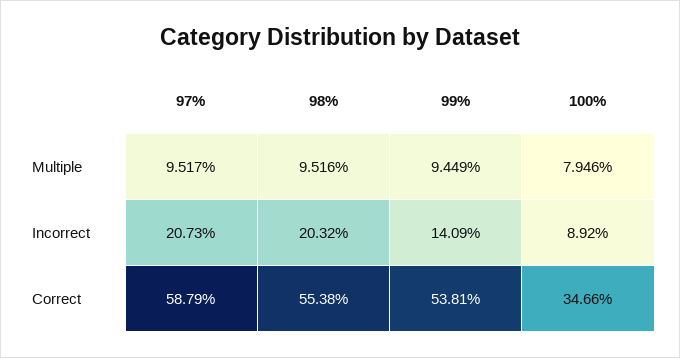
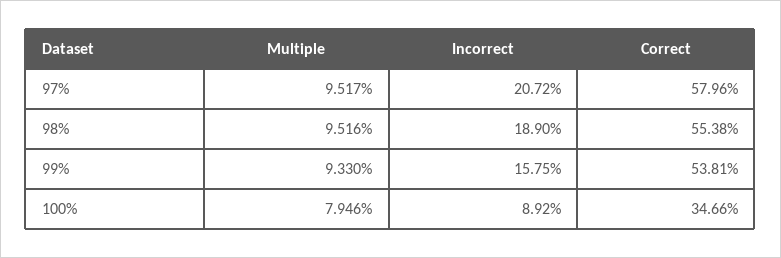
99%, Multiple: 9.449 -> 9.33
97%, Incorrect: 20.73 -> 20.72
98%, Incorrect: 20.32 -> 18.9
99%, Incorrect: 14.09 -> 15.75
97%, Correct: 58.79 -> 57.96

